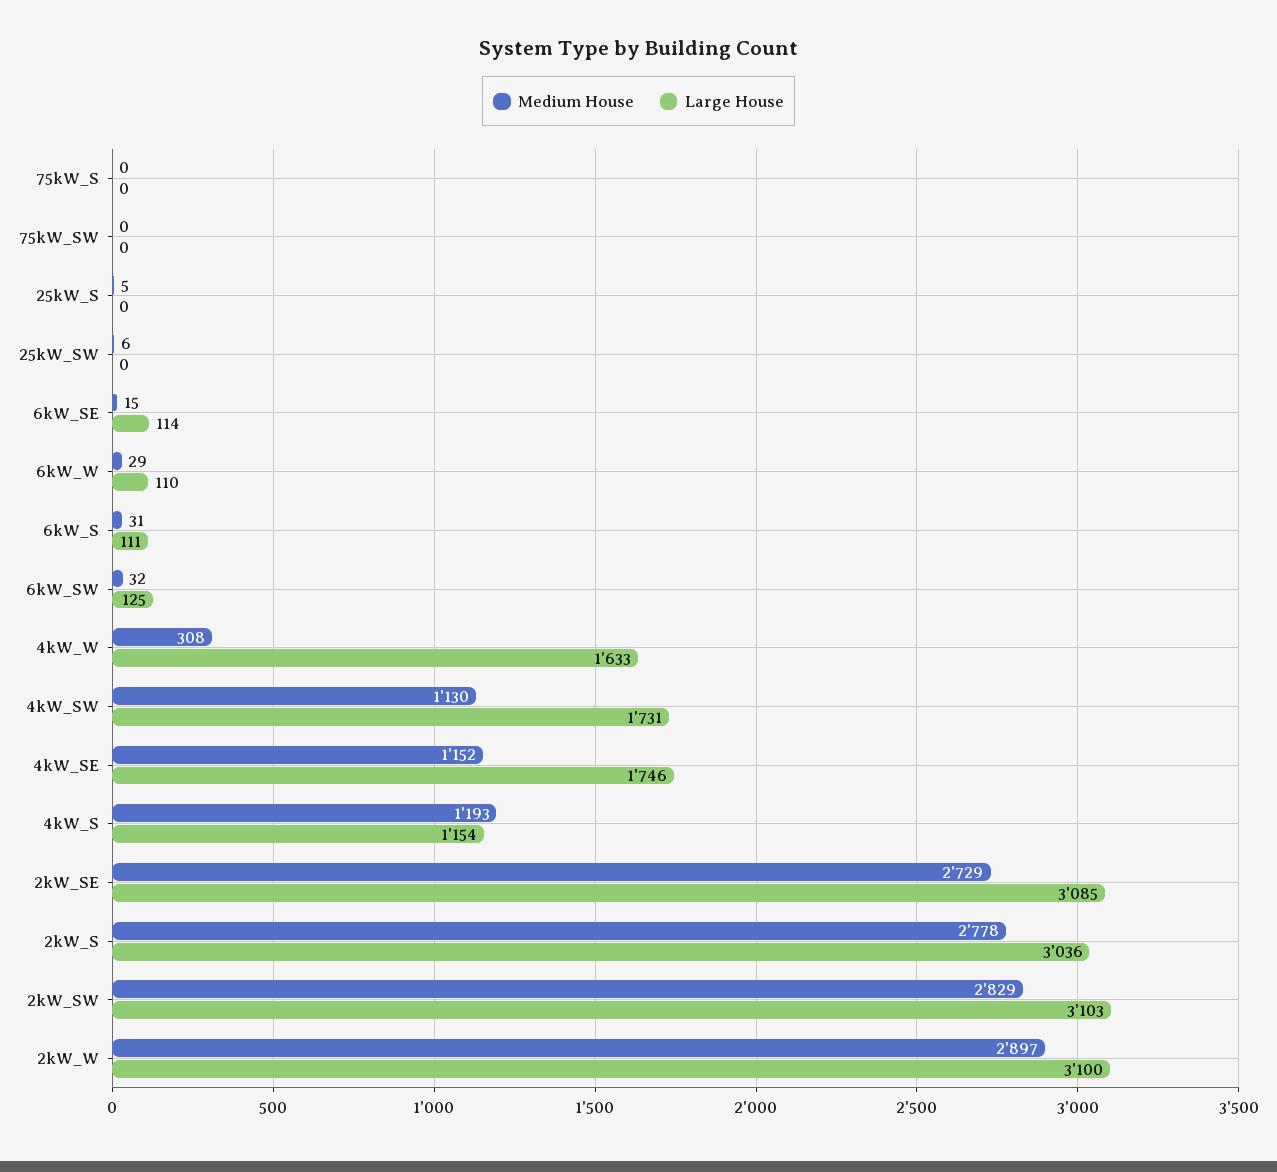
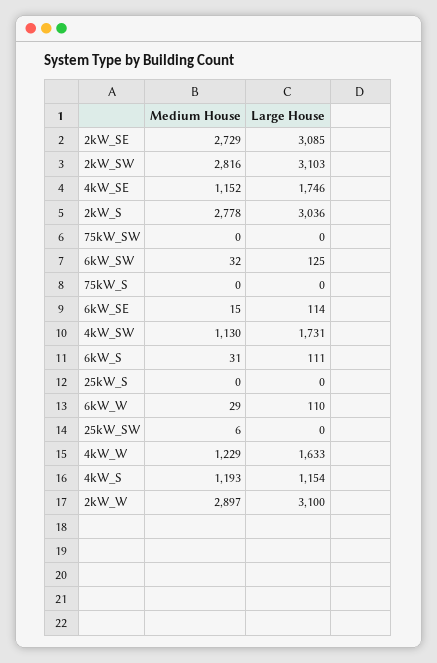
Medium House, 25kW_S: 5 -> 0
Medium House, 4kW_W: 308 -> 1229
Medium House, 2kW_SW: 2829 -> 2816

